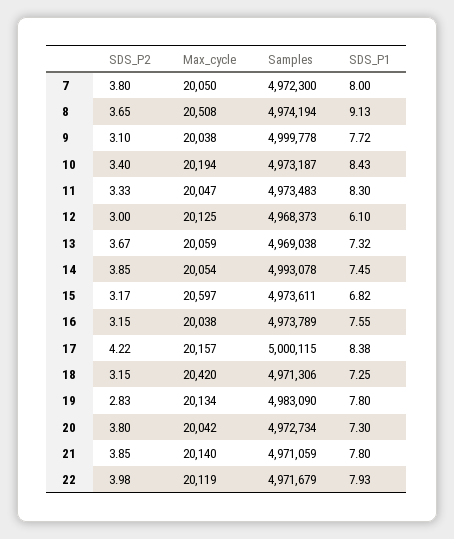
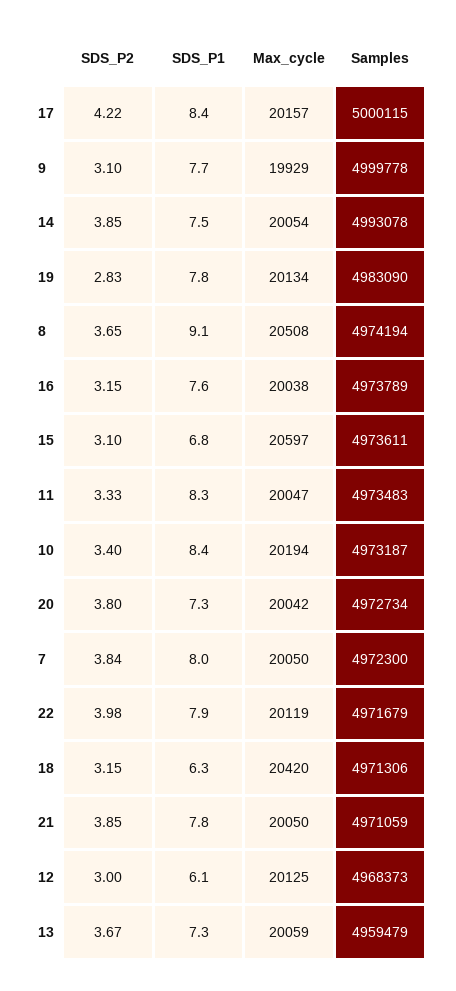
SDS_P2, 7: 3.8 -> 3.84
Max_cycle, 9: 20038 -> 19929
Samples, 13: 4969038 -> 4959479
SDS_P2, 15: 3.17 -> 3.1
SDS_P1, 18: 7.25 -> 6.3
Max_cycle, 21: 20140 -> 20050

